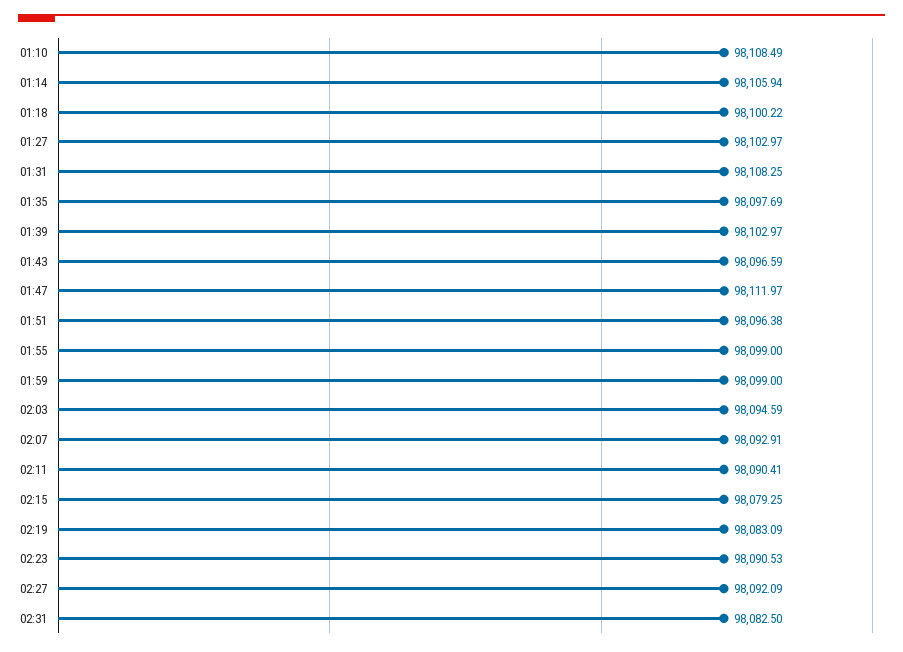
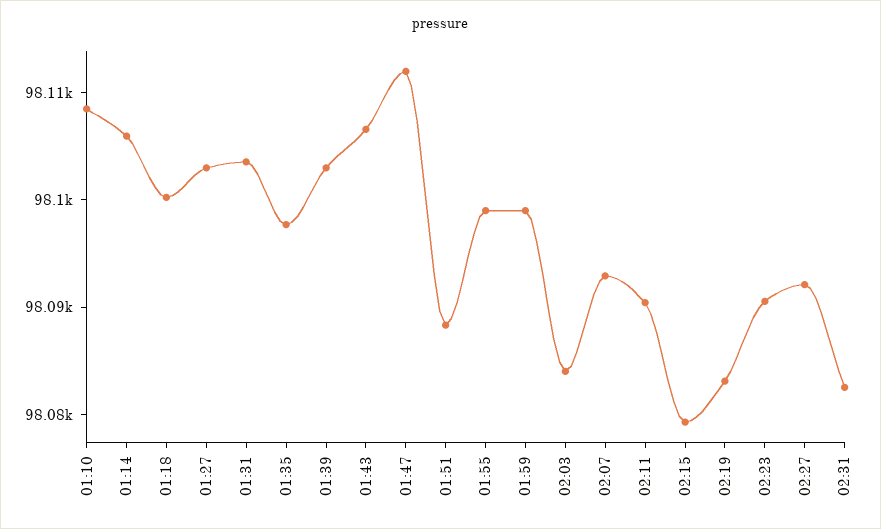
01:31: 98108.25 -> 98104
01:43: 98096.59 -> 98106
01:51: 98096.38 -> 98088
02:03: 98094.59 -> 98084

